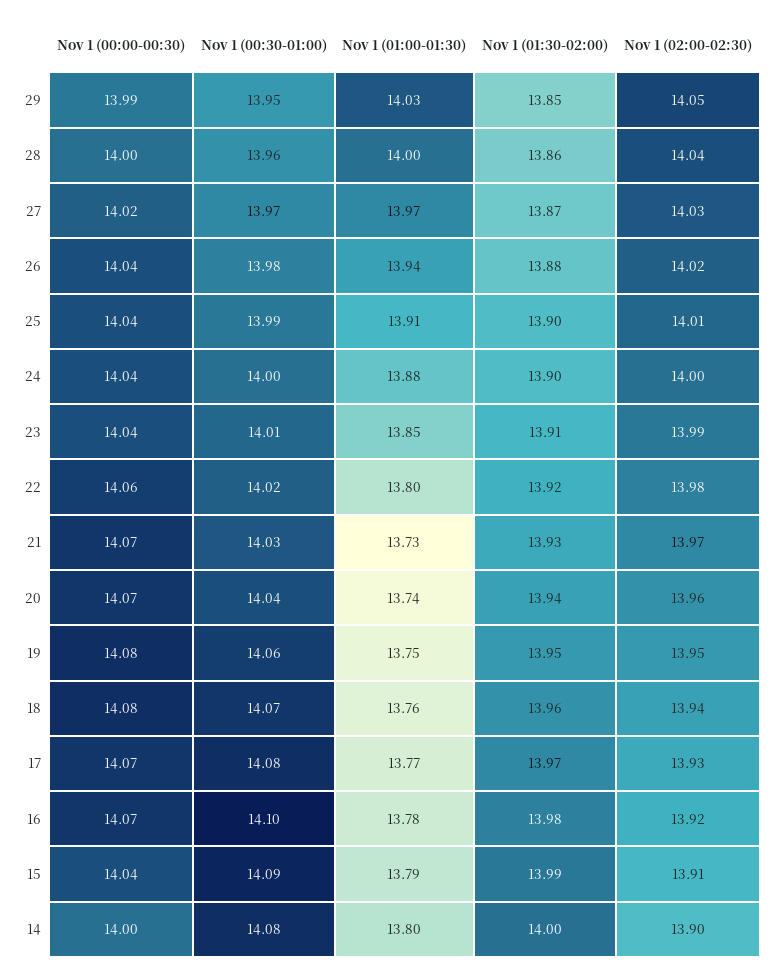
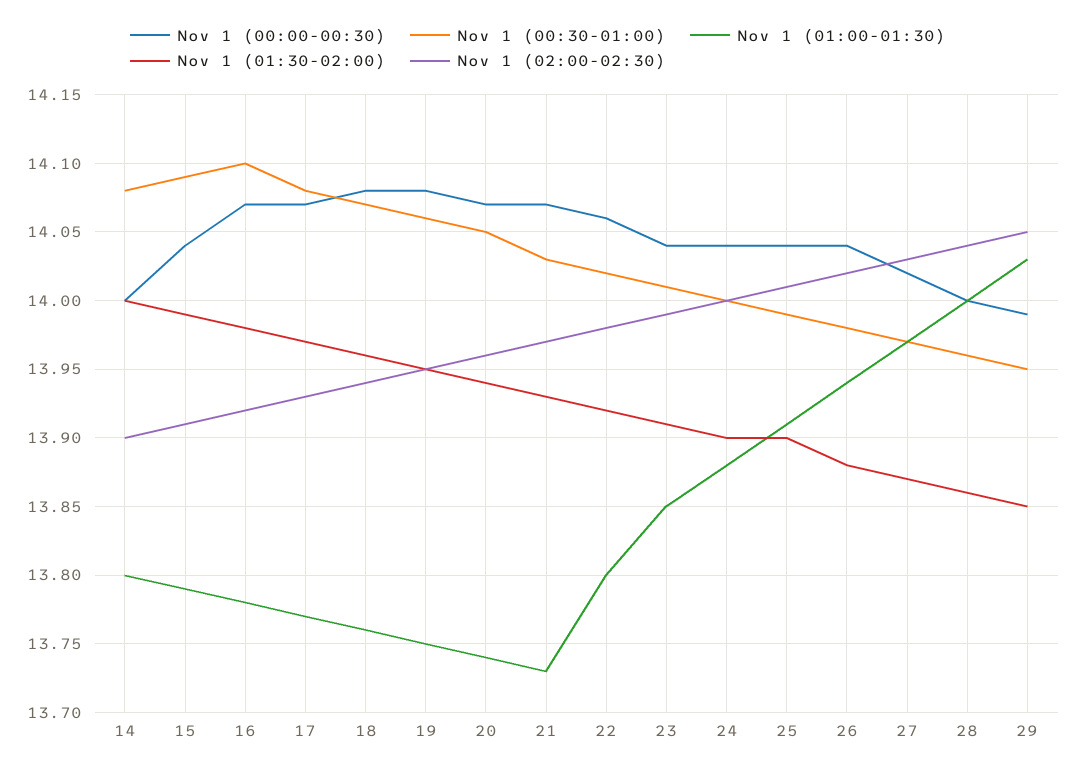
Nov 1 (00:30-01:00), 20: 14.04 -> 14.05

